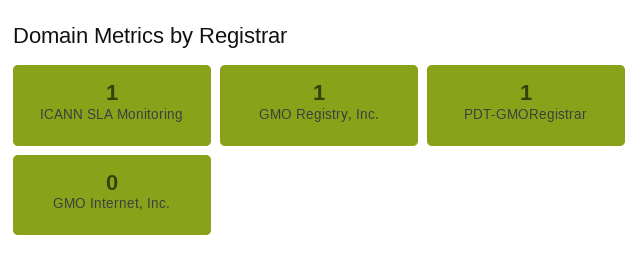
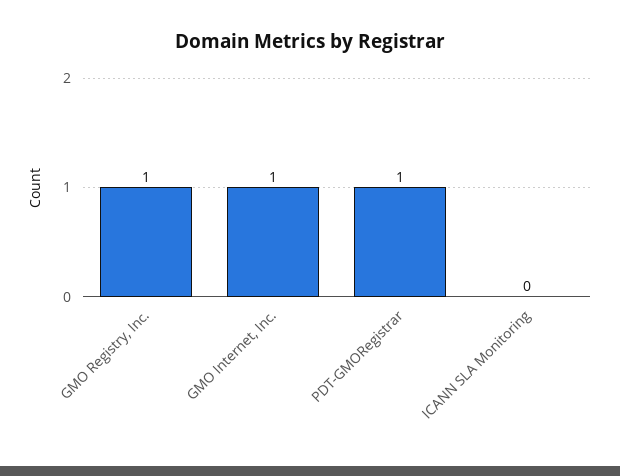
ICANN SLA Monitoring: 1 -> 0
GMO Internet, Inc.: 0 -> 1

